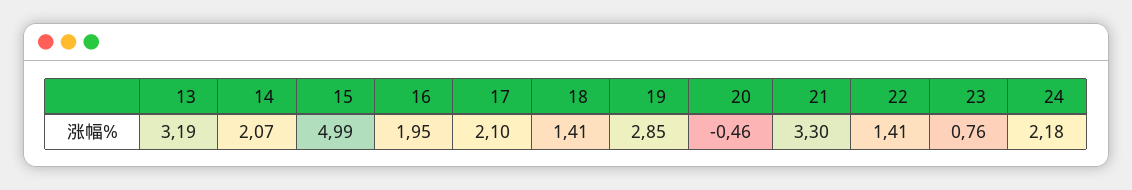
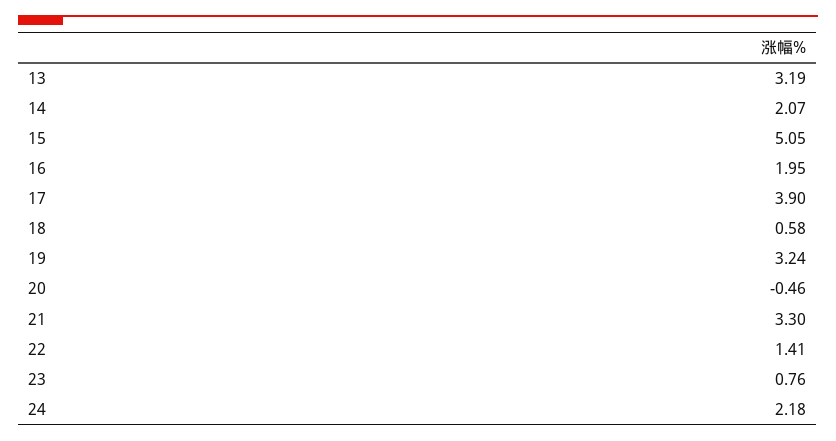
15: 4.99 -> 5.05
17: 2.1 -> 3.9
18: 1.41 -> 0.58
19: 2.85 -> 3.24

